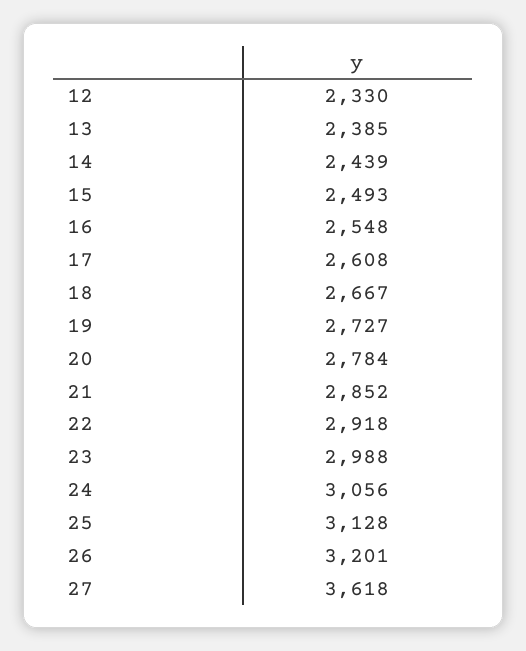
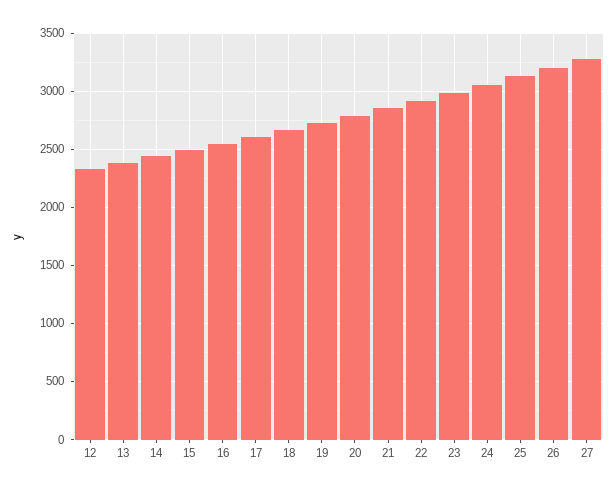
27: 3618 -> 3300

